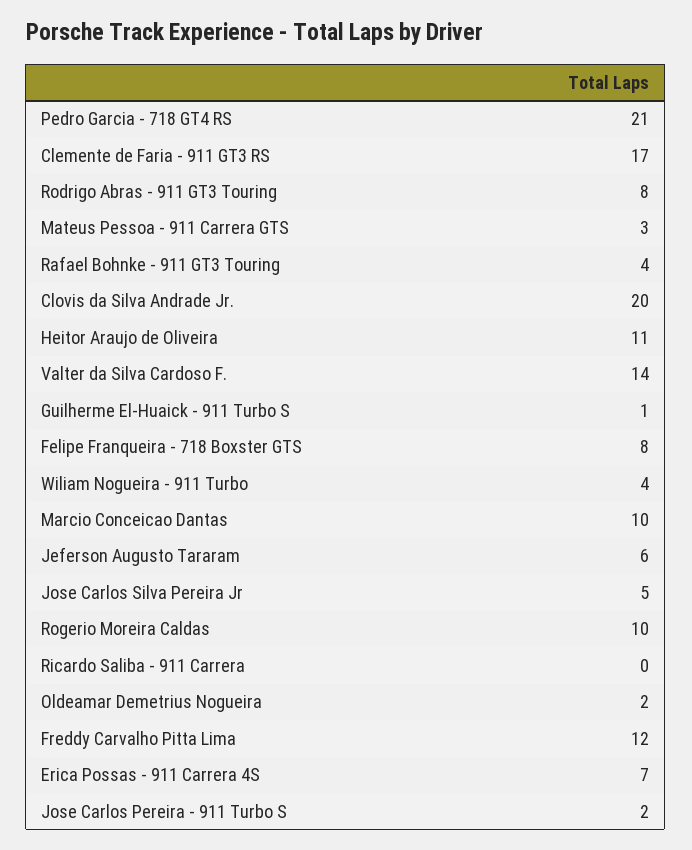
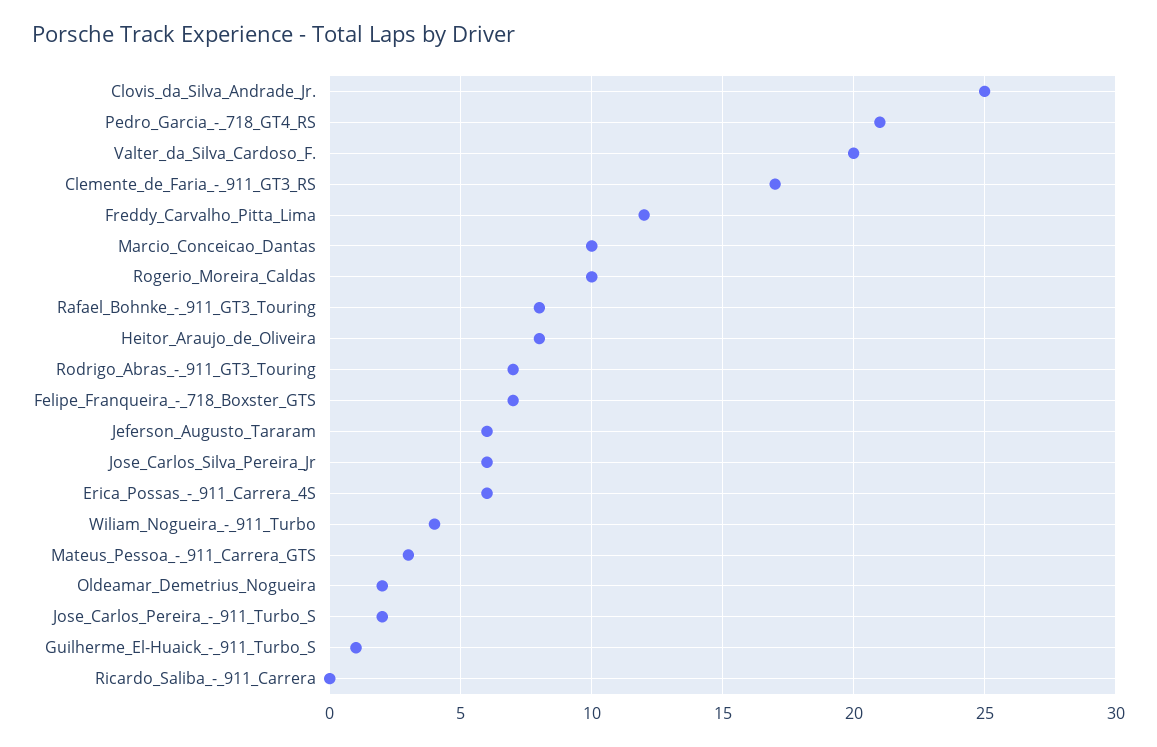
Rodrigo Abras - 911 GT3 Touring: 8 -> 7
Rafael Bohnke - 911 GT3 Touring: 4 -> 8
Clovis da Silva Andrade Jr.: 20 -> 25
Heitor Araujo de Oliveira: 11 -> 8
Valter da Silva Cardoso F.: 14 -> 20
Felipe Franqueira - 718 Boxster GTS: 8 -> 7
Jose Carlos Silva Pereira Jr: 5 -> 6
Erica Possas - 911 Carrera 4S: 7 -> 6

